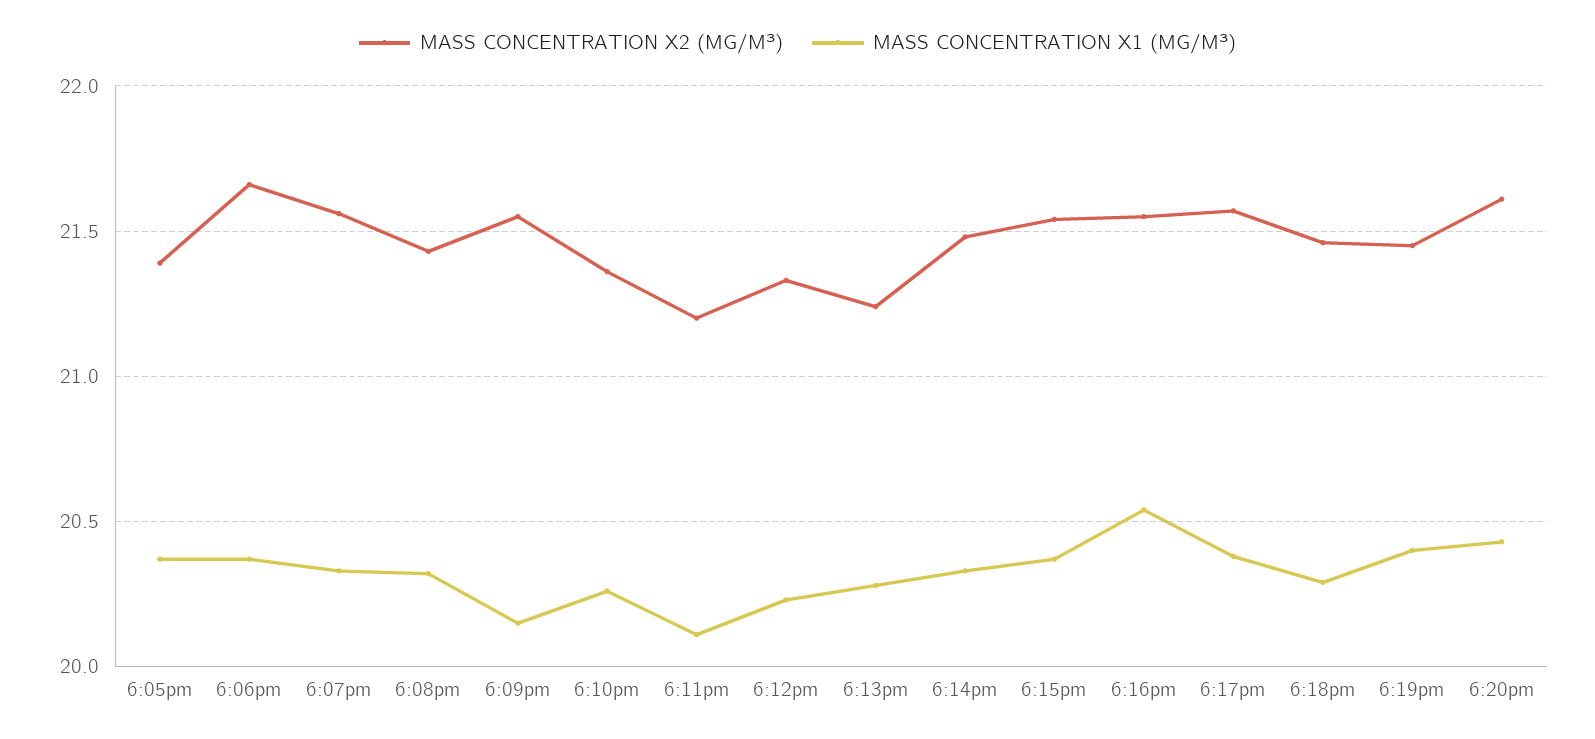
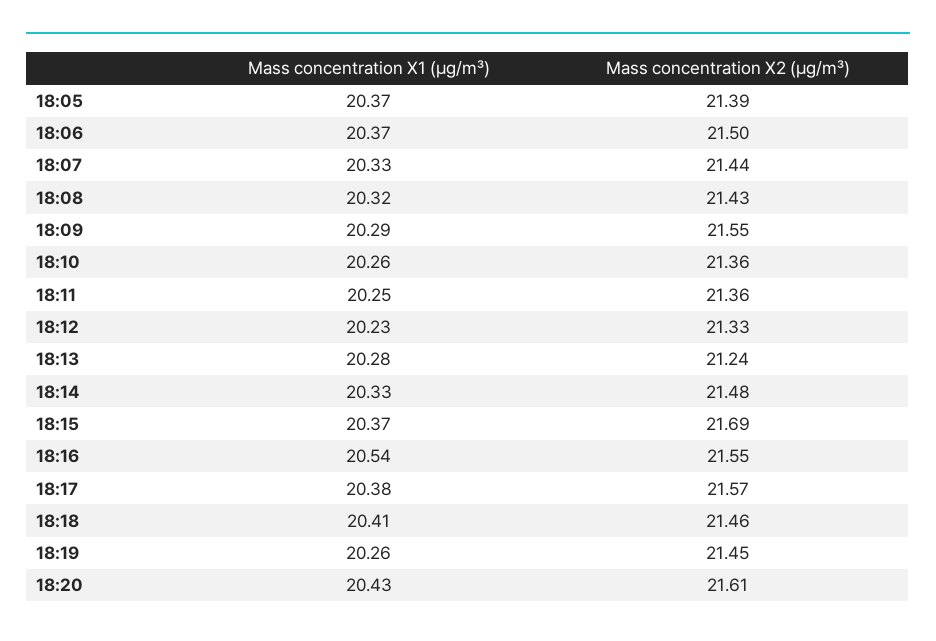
MASS CONCENTRATION X2 (ΜG/M³), 6:06pm: 21.65 -> 21.5
MASS CONCENTRATION X2 (ΜG/M³), 6:07pm: 21.55 -> 21.44
MASS CONCENTRATION X1 (ΜG/M³), 6:09pm: 20.15 -> 20.29
MASS CONCENTRATION X2 (ΜG/M³), 6:11pm: 21.2 -> 21.36
MASS CONCENTRATION X1 (ΜG/M³), 6:11pm: 20.1 -> 20.25
MASS CONCENTRATION X2 (ΜG/M³), 6:15pm: 21.55 -> 21.69
MASS CONCENTRATION X1 (ΜG/M³), 6:18pm: 20.3 -> 20.41
MASS CONCENTRATION X1 (ΜG/M³), 6:19pm: 20.4 -> 20.26

